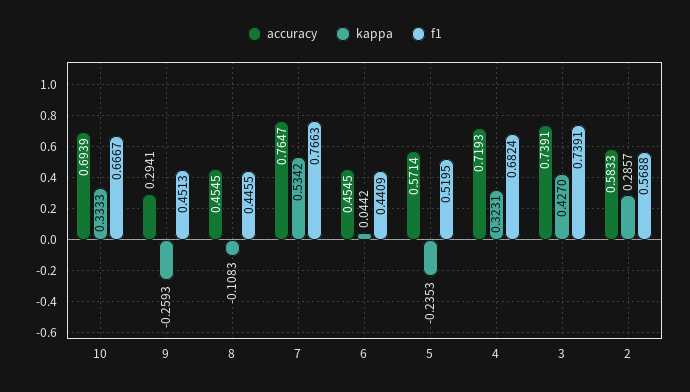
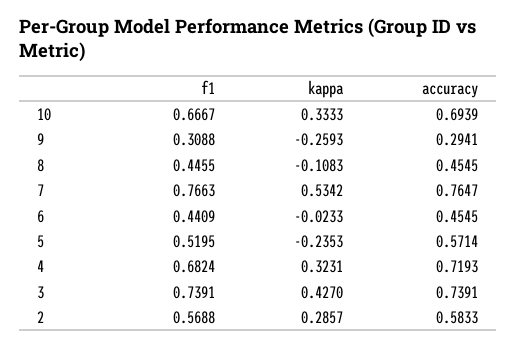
f1, 9: 0.4513 -> 0.3088
kappa, 6: 0.0442 -> -0.0233

